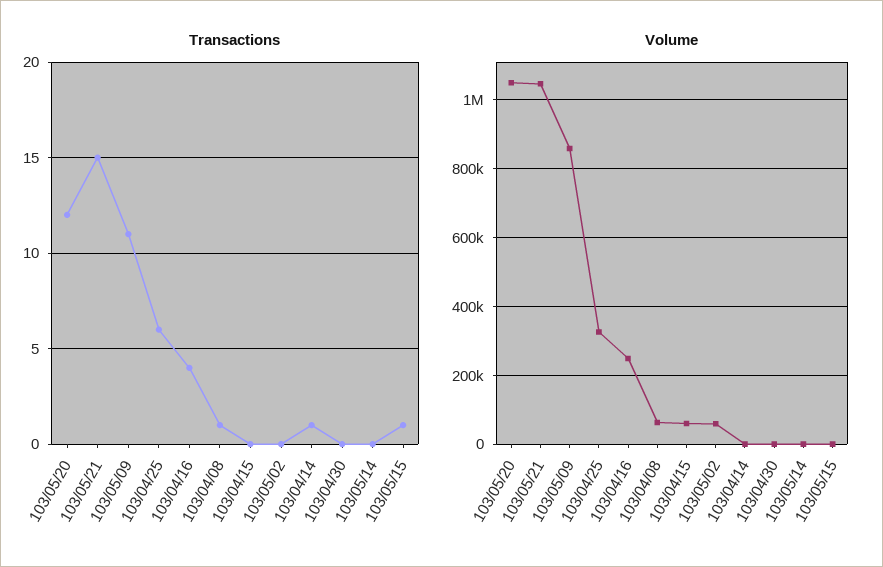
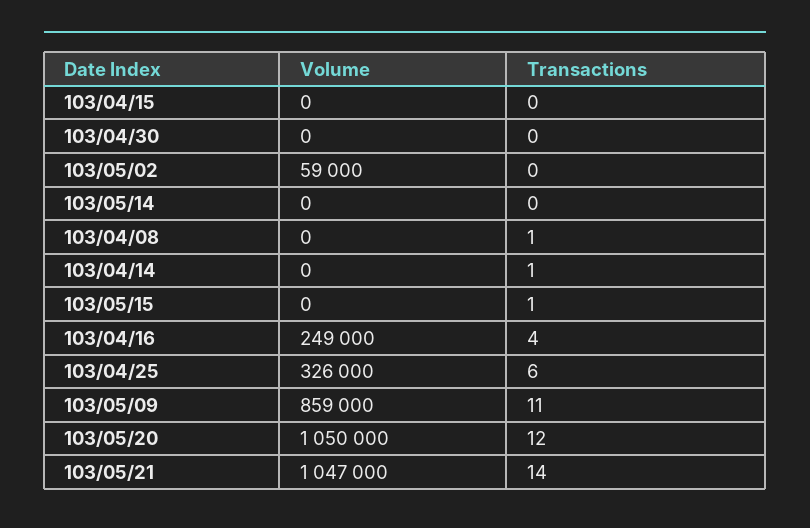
Transactions, 103/05/21: 15 -> 14
Volume, 103/04/08: 60000 -> 0
Volume, 103/04/15: 60000 -> 0

